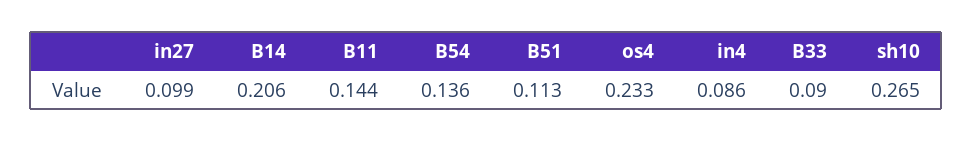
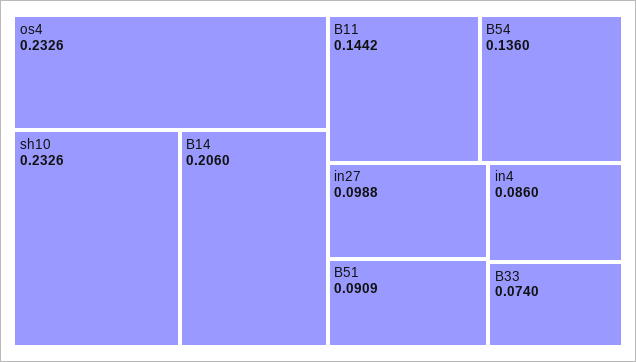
B51: 0.113 -> 0.0909
B33: 0.09 -> 0.074
sh10: 0.265 -> 0.2326

